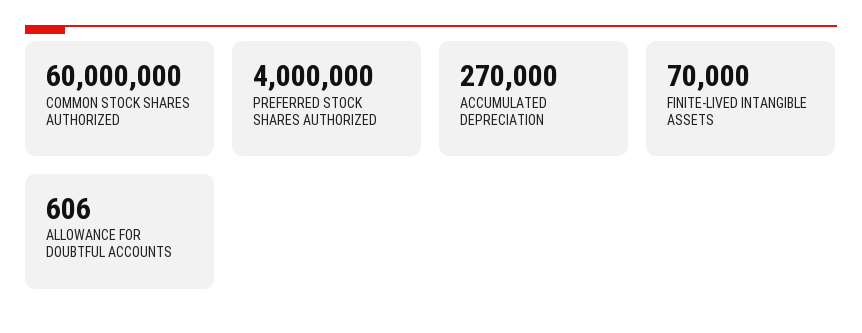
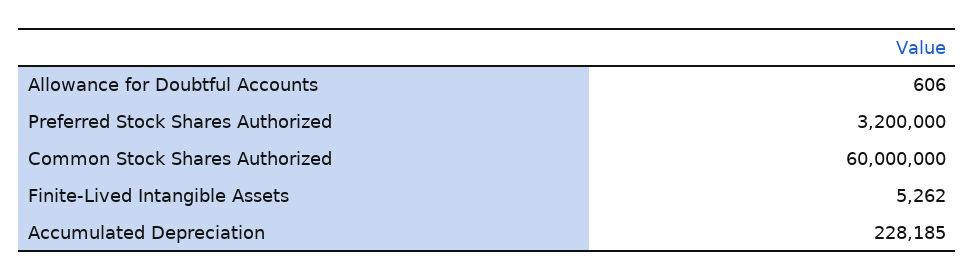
PREFERRED STOCK SHARES AUTHORIZED: 4000000 -> 3200000
ACCUMULATED DEPRECIATION: 270000 -> 228185
FINITE-LIVED INTANGIBLE ASSETS: 70000 -> 5262

